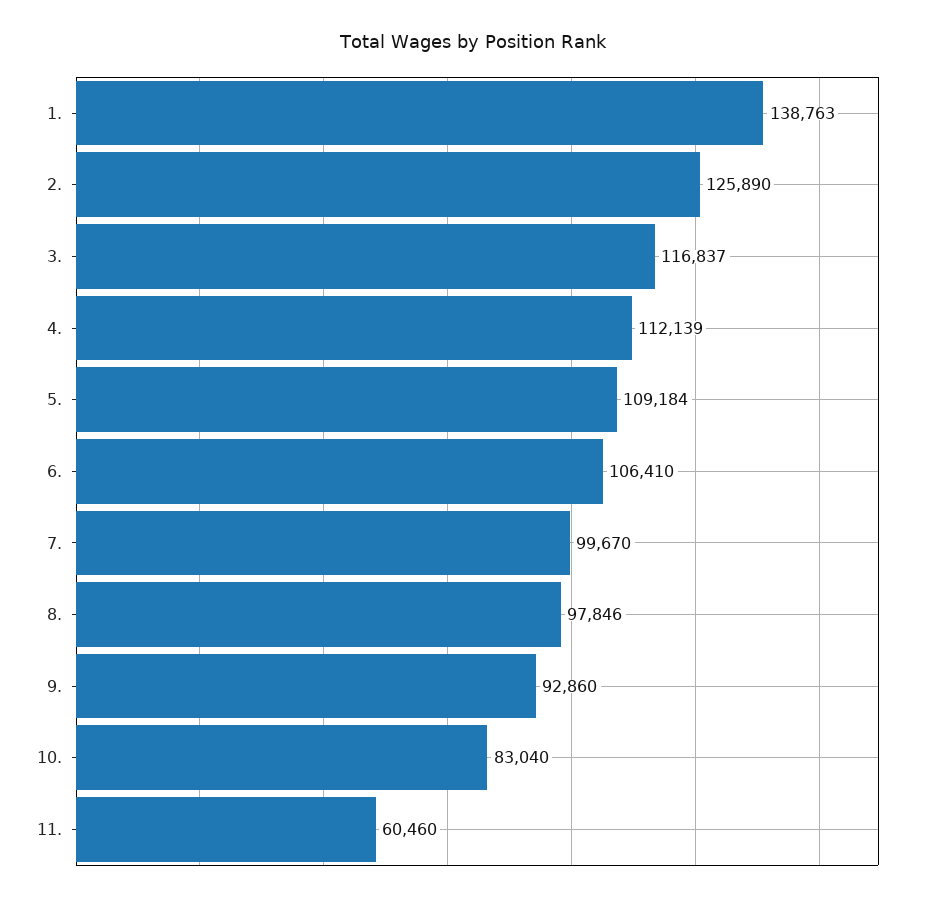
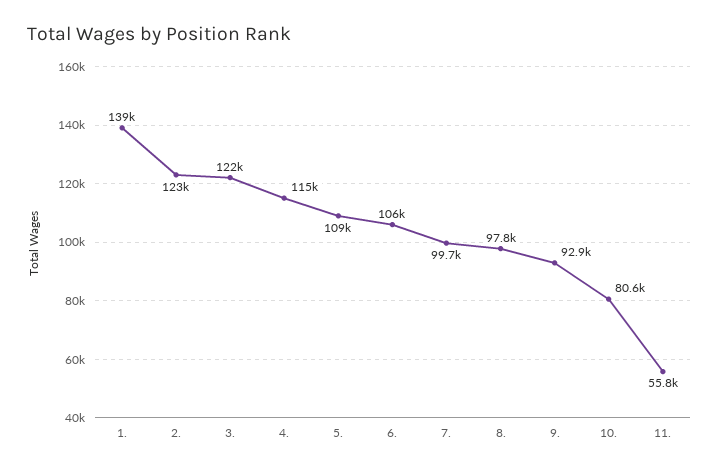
2.: 125890 -> 123000
3.: 116837 -> 122000
4.: 112139 -> 115000
10.: 83040 -> 80600
11.: 60460 -> 55800

